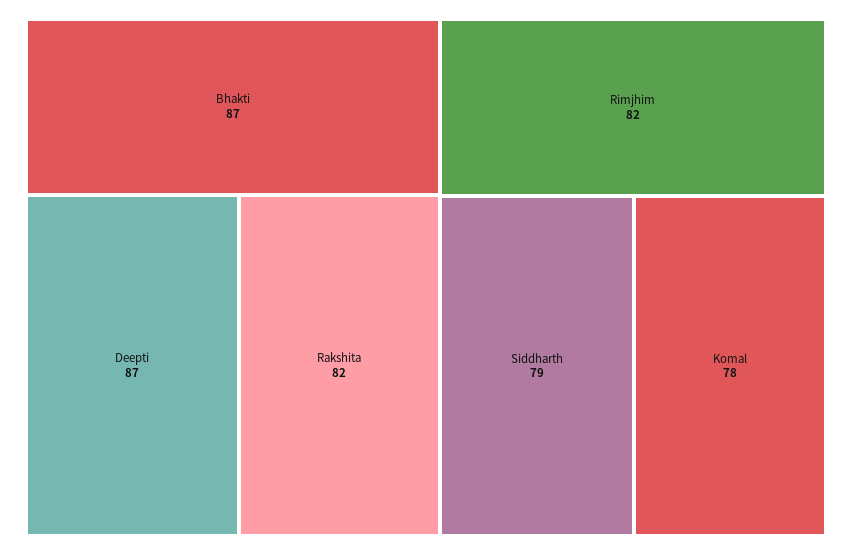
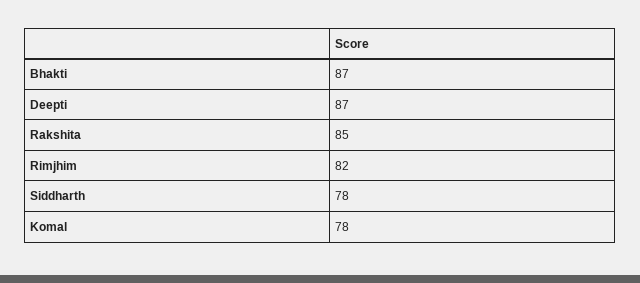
Rakshita: 82 -> 85
Siddharth: 79 -> 78

